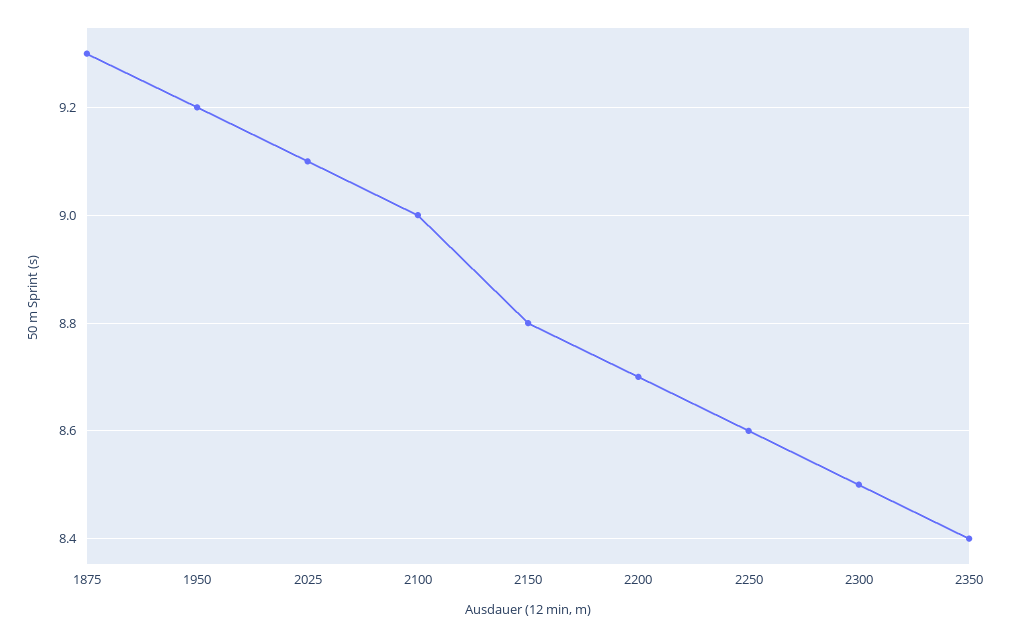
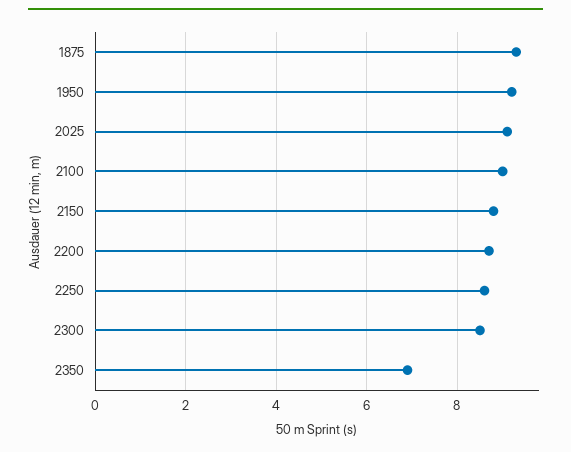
2350: 8.4 -> 7

